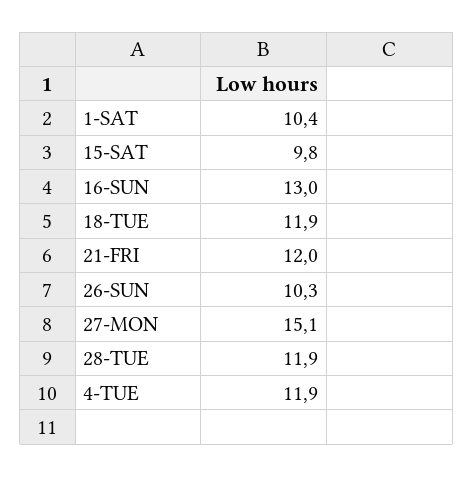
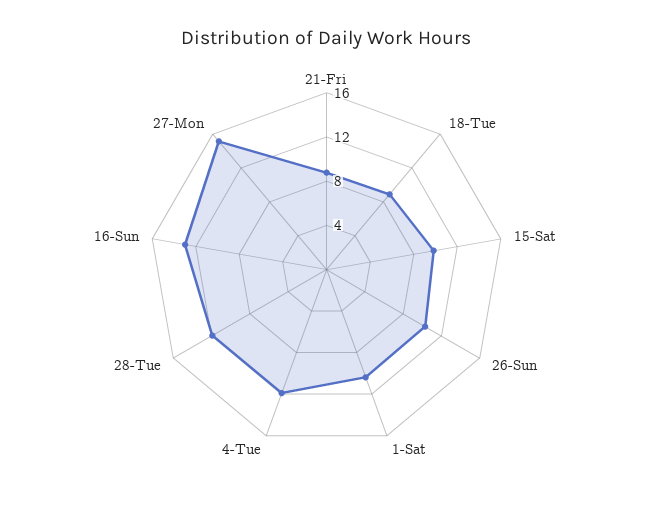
18-TUE: 11.9 -> 9
21-FRI: 12 -> 9

